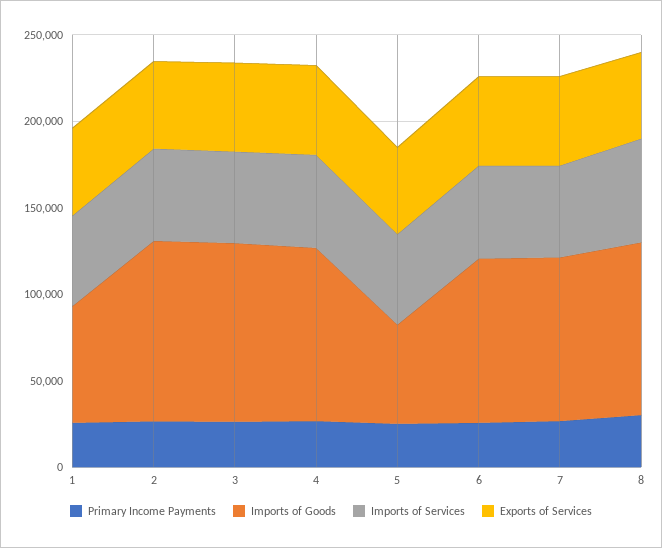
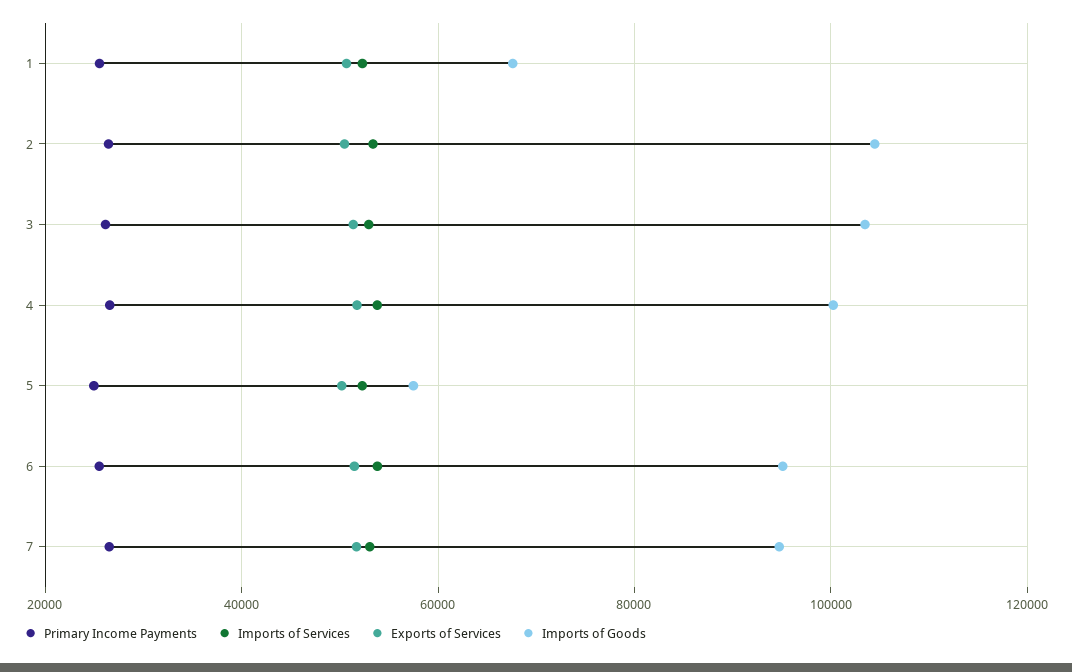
Primary Income Payments, 8: 30000 -> none
Imports of Goods, 8: 100000 -> none
Imports of Services, 8: 60000 -> none
Exports of Services, 8: 50000 -> none

